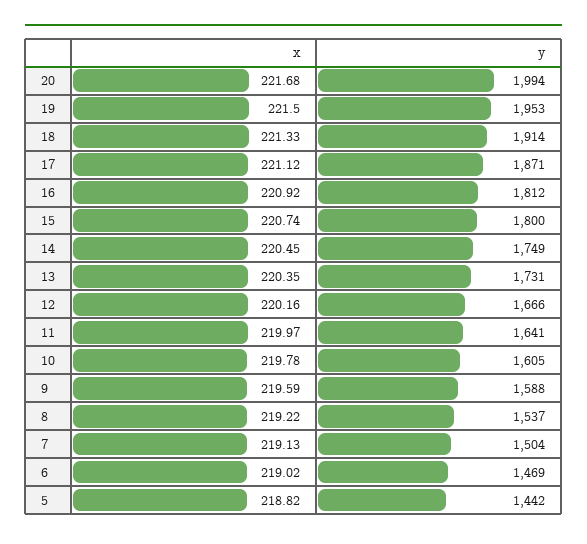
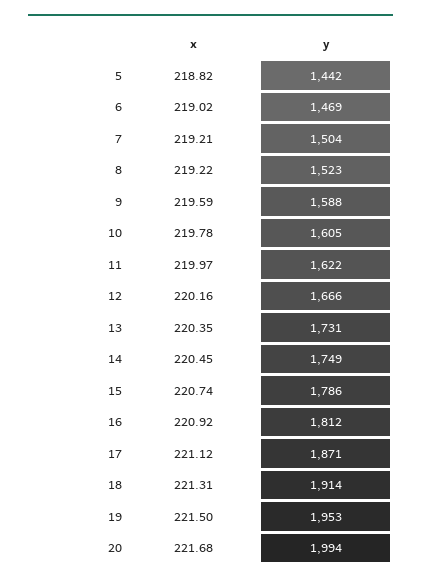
x, 18: 221.33 -> 221.31
y, 15: 1800 -> 1786
y, 11: 1641 -> 1622
y, 8: 1537 -> 1523
x, 7: 219.13 -> 219.21

